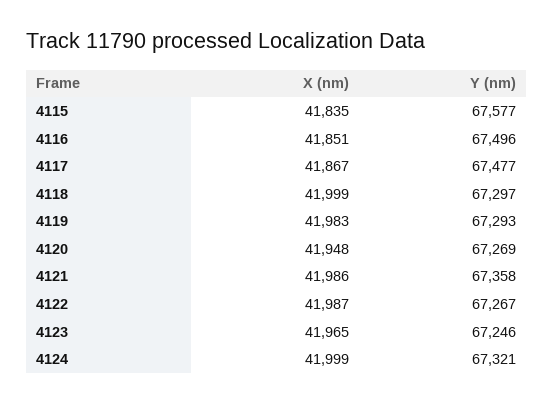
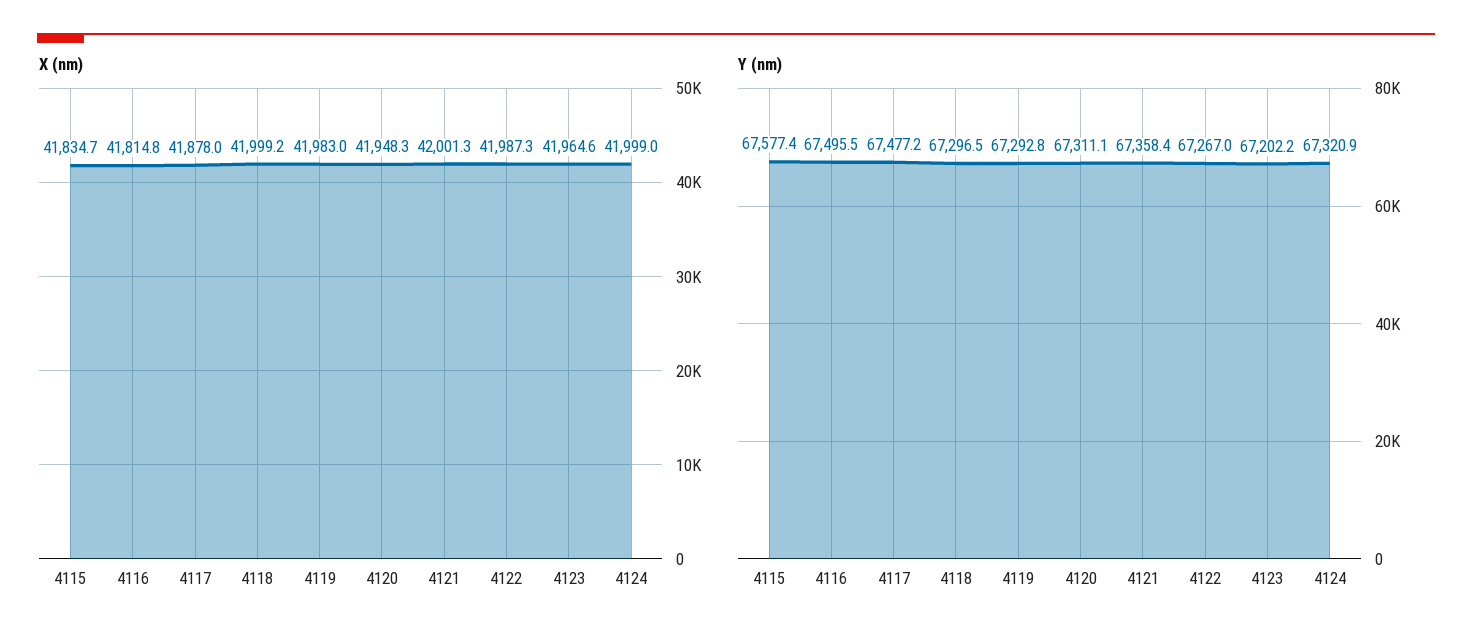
X (nm), 4116: 41851 -> 41814.8
X (nm), 4117: 41867 -> 41878
Y (nm), 4120: 67269 -> 67311.1
X (nm), 4121: 41986 -> 42001.3
Y (nm), 4123: 67246 -> 67202.2

